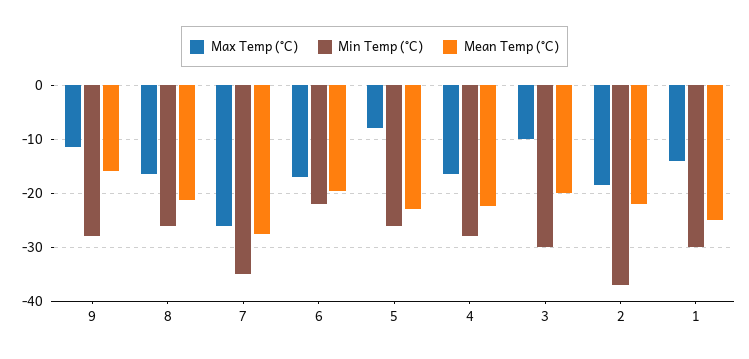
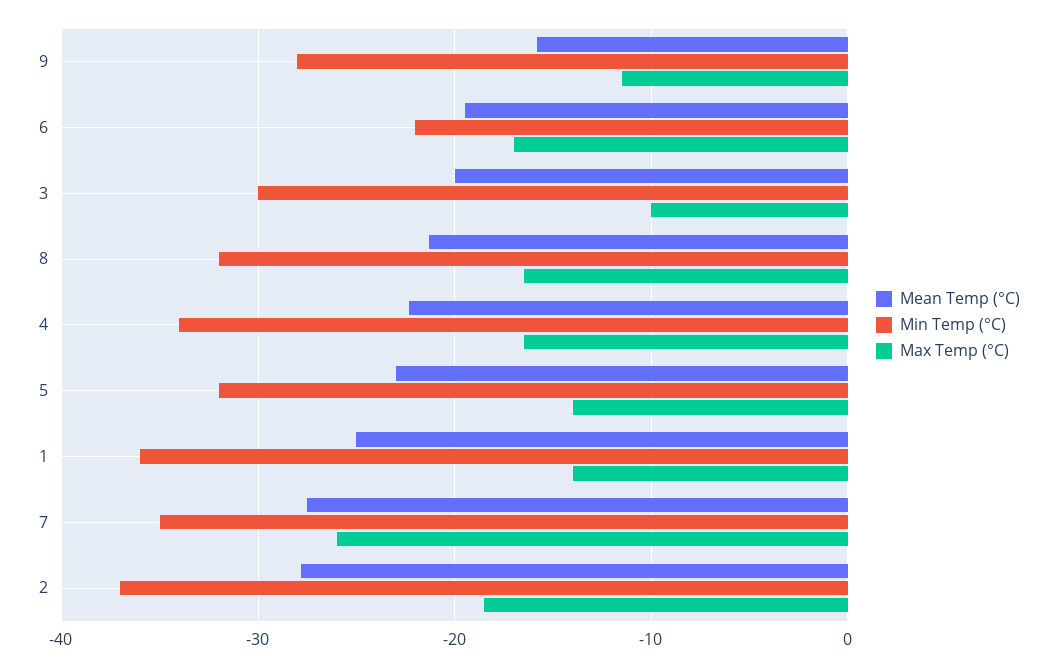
Min Temp (°C), 8: -26 -> -32
Max Temp (°C), 5: -8 -> -14
Min Temp (°C), 5: -26 -> -32
Min Temp (°C), 4: -28 -> -34
Mean Temp (°C), 2: -22 -> -28
Min Temp (°C), 1: -30 -> -36

